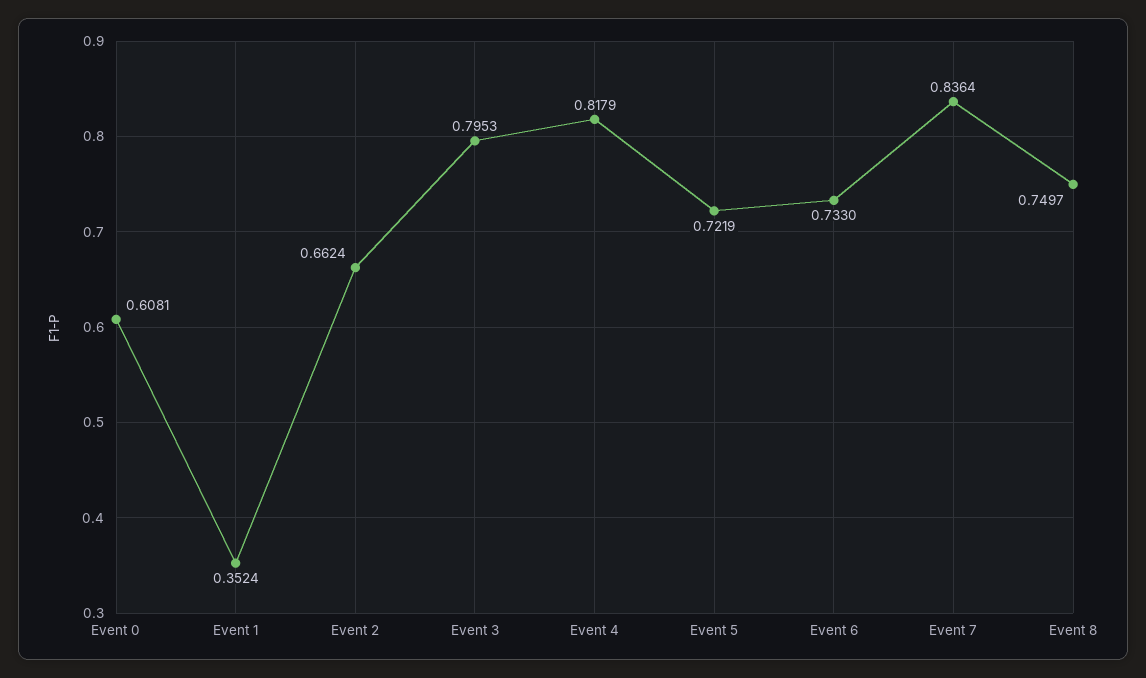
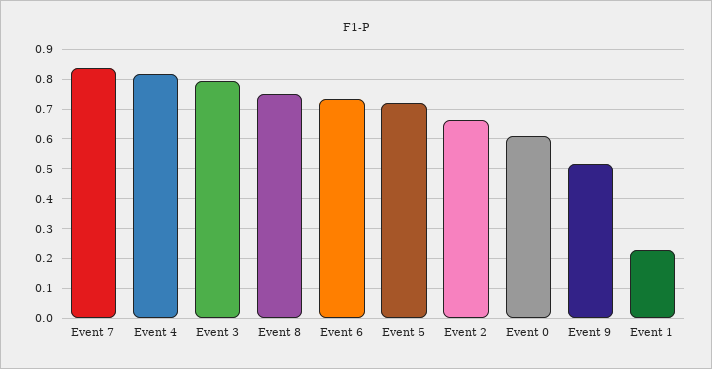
Event 1: 0.3524 -> 0.225
Event 9: none -> 0.525

